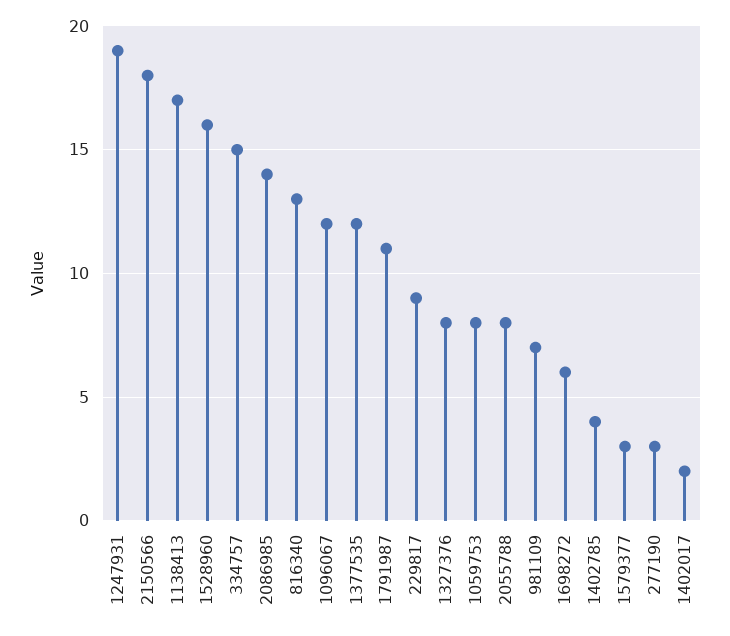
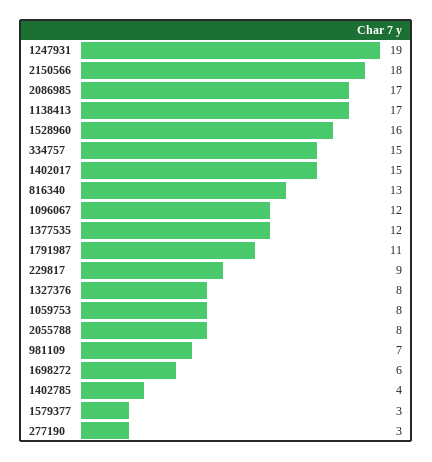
2086985: 14 -> 17
1402017: 2 -> 15

